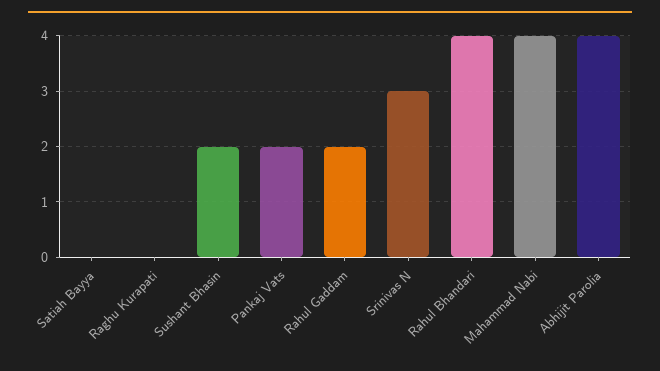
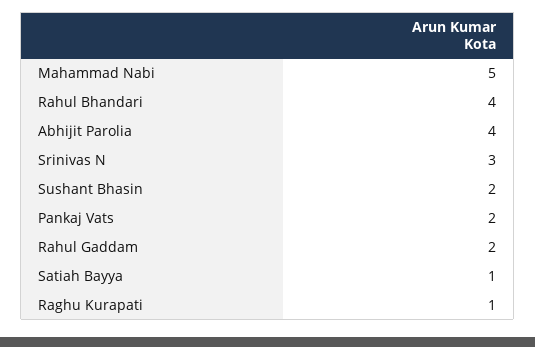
Satiah Bayya: 0 -> 1
Raghu Kurapati: 0 -> 1
Mahammad Nabi: 4 -> 5

